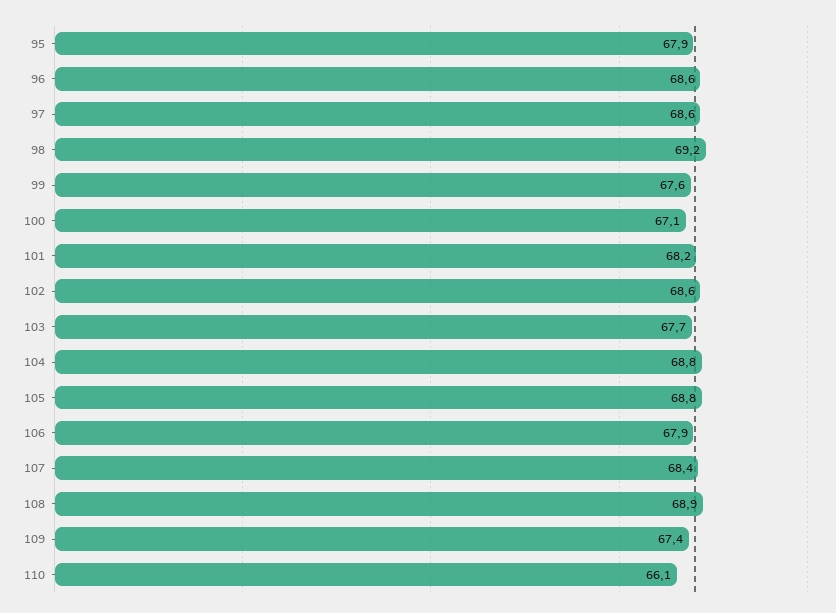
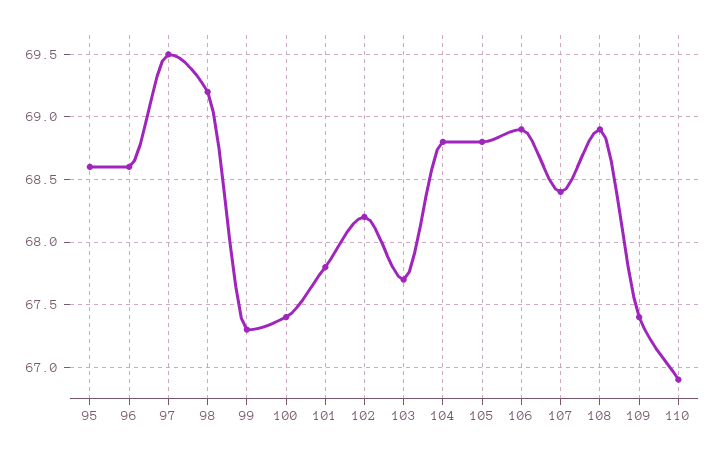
95: 67.9 -> 68.6
97: 68.6 -> 69.5
99: 67.6 -> 67.3
100: 67.1 -> 67.4
101: 68.2 -> 67.8
102: 68.6 -> 68.2
106: 67.9 -> 68.9
110: 66.1 -> 66.9

